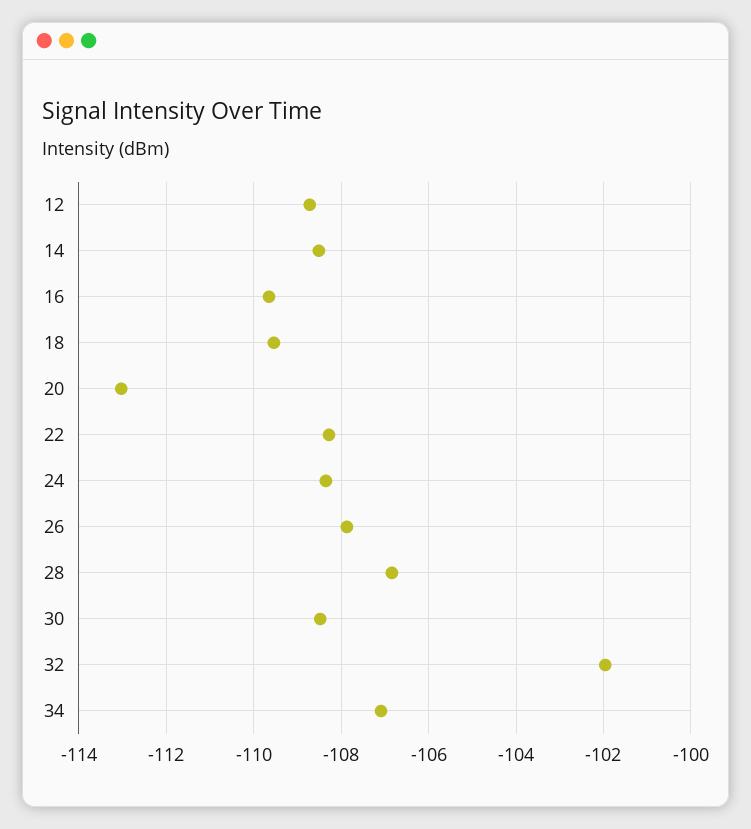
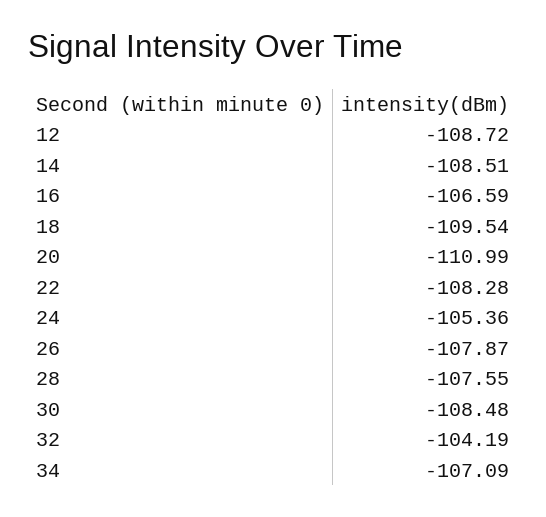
16: -109.6 -> -106.59
20: -113 -> -110.99
24: -108.4 -> -105.36
28: -106.8 -> -107.55
32: -102 -> -104.19

